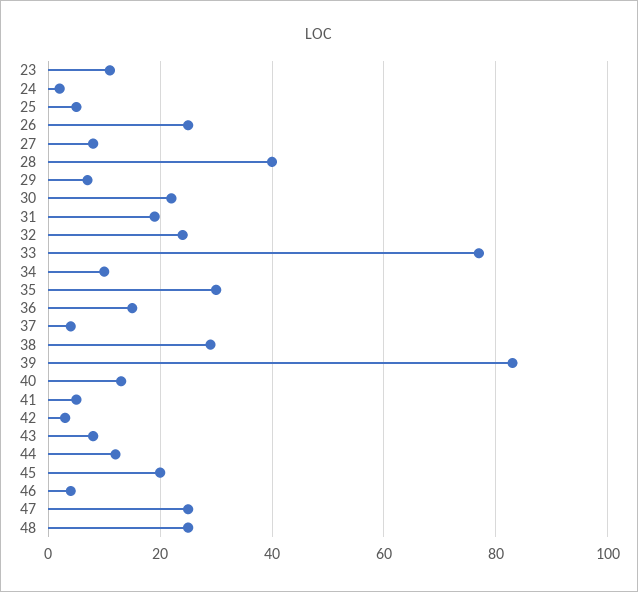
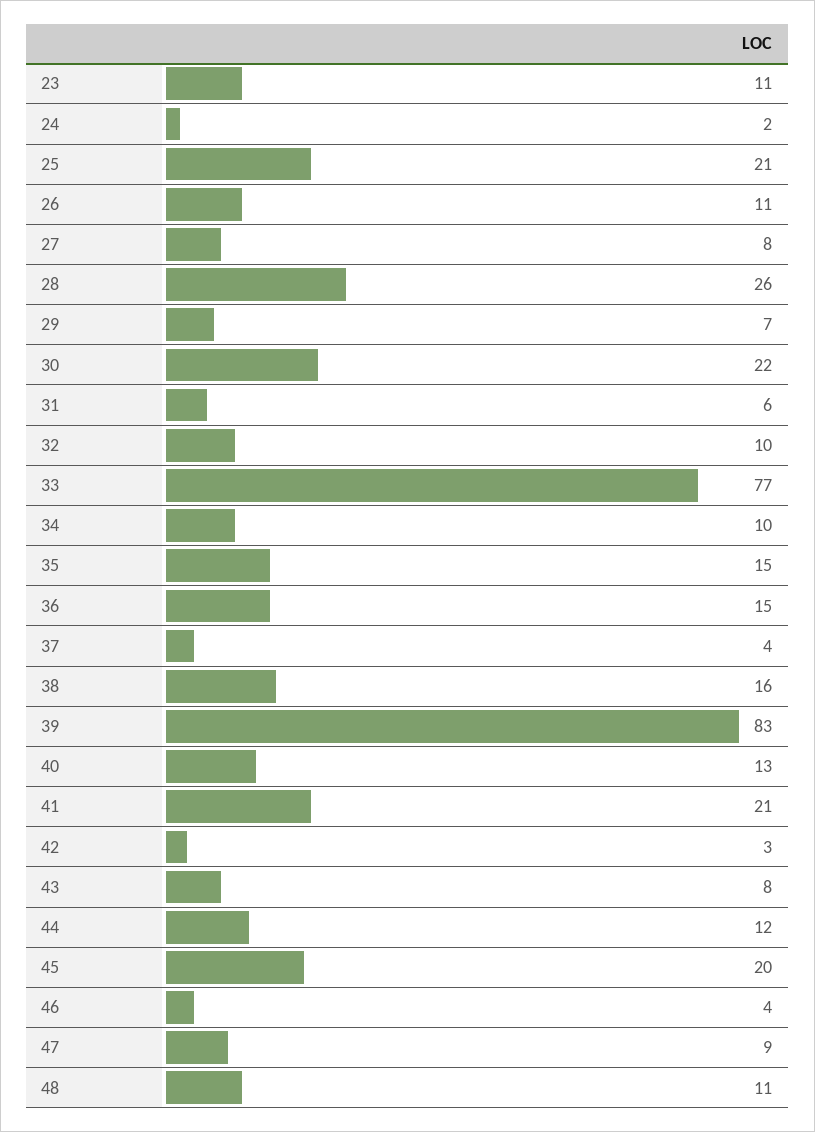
25: 5 -> 21
26: 25 -> 11
28: 40 -> 26
31: 20 -> 6
32: 25 -> 10
35: 30 -> 15
38: 30 -> 16
41: 5 -> 21
47: 25 -> 9
48: 25 -> 11

